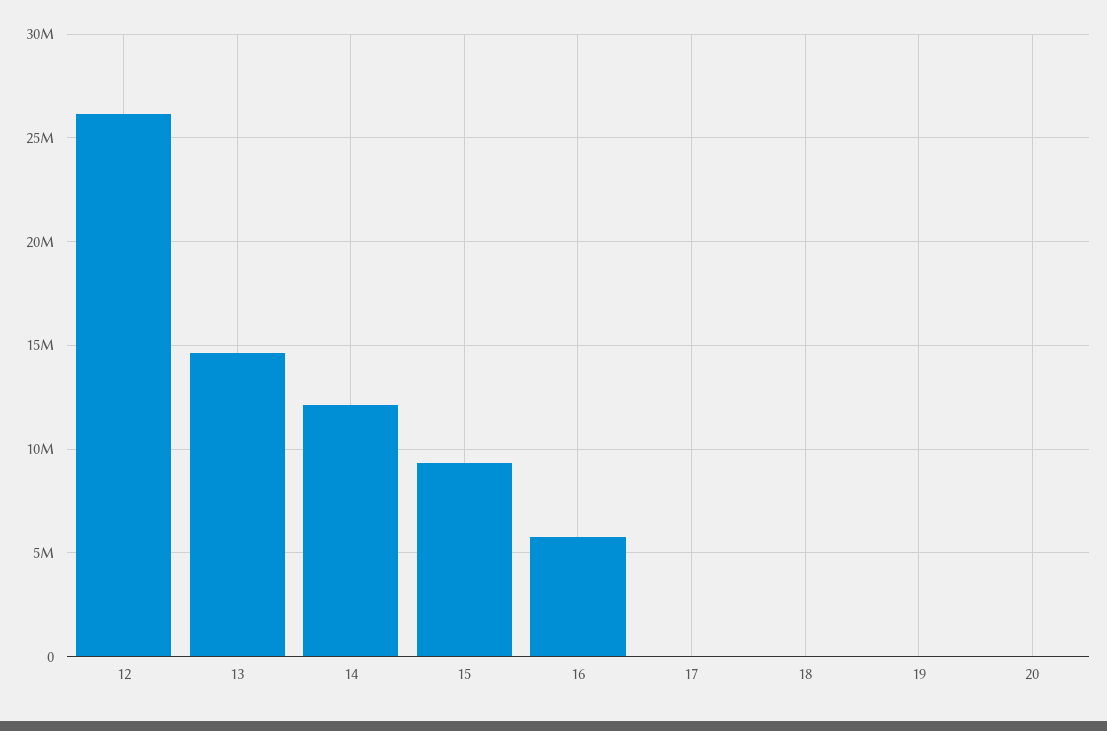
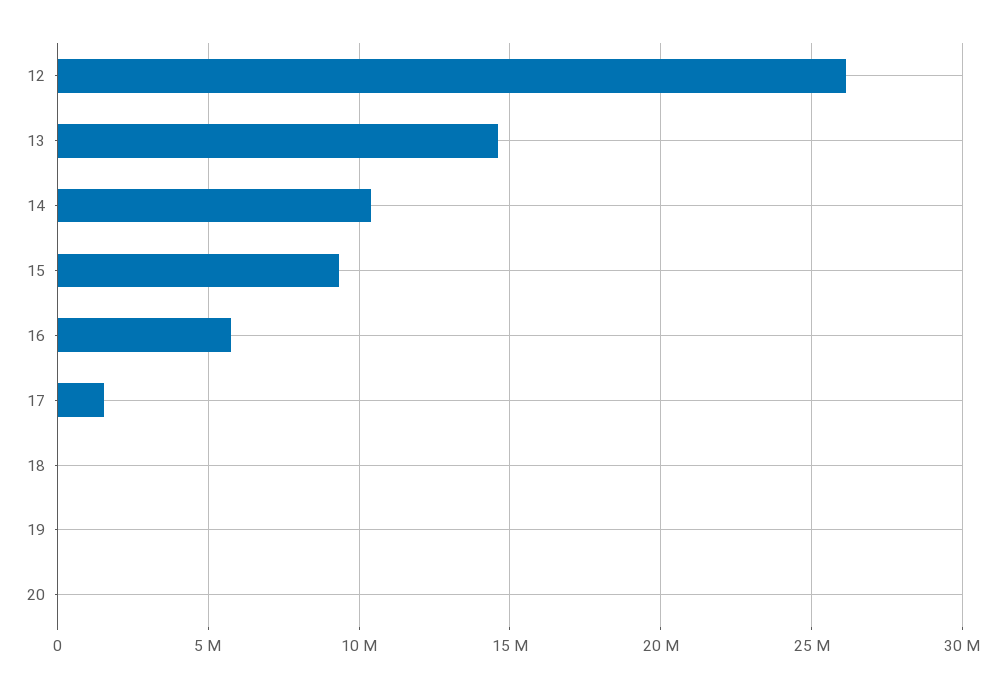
14: 12000000 -> 10500000
17: 0 -> 1500000

